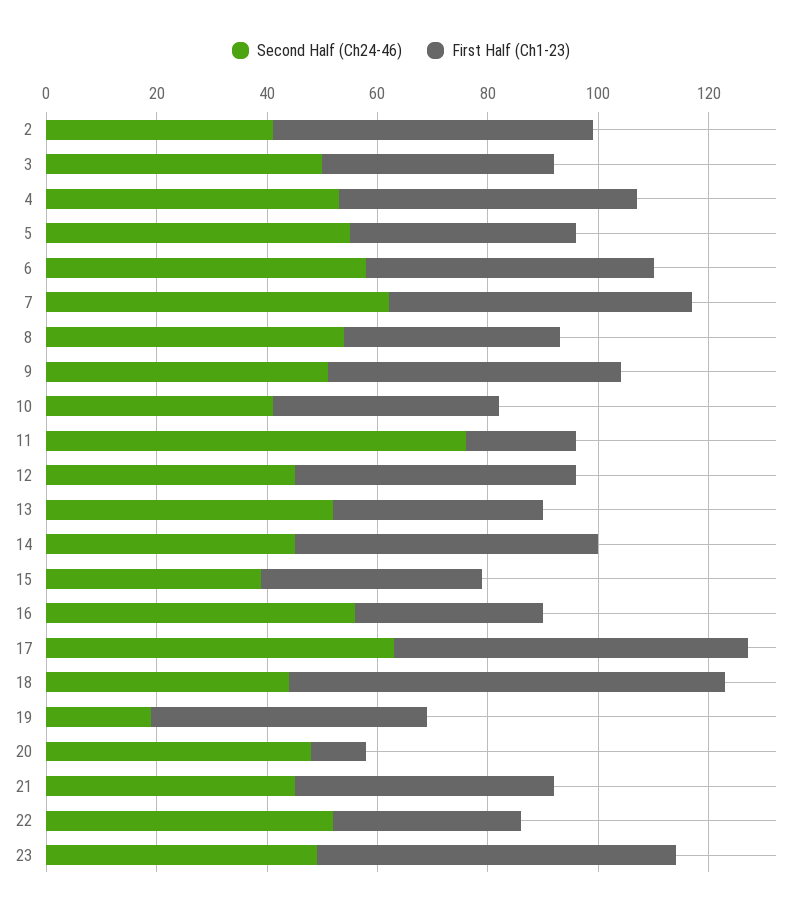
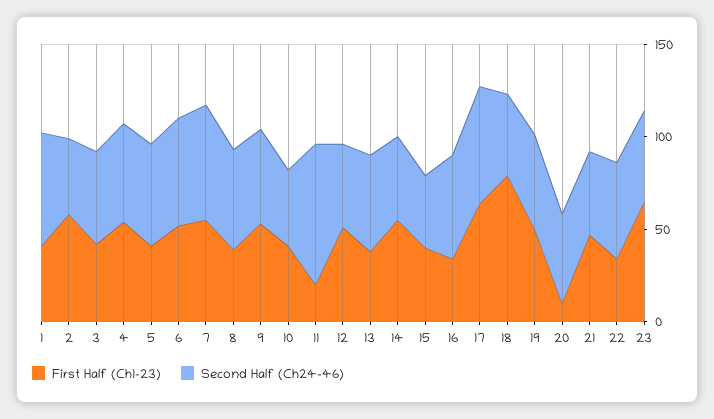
Second Half (Ch24-46), 19: 20 -> 50
First Half (Ch1-23), 1: none -> 40
Second Half (Ch24-46), 1: none -> 60

